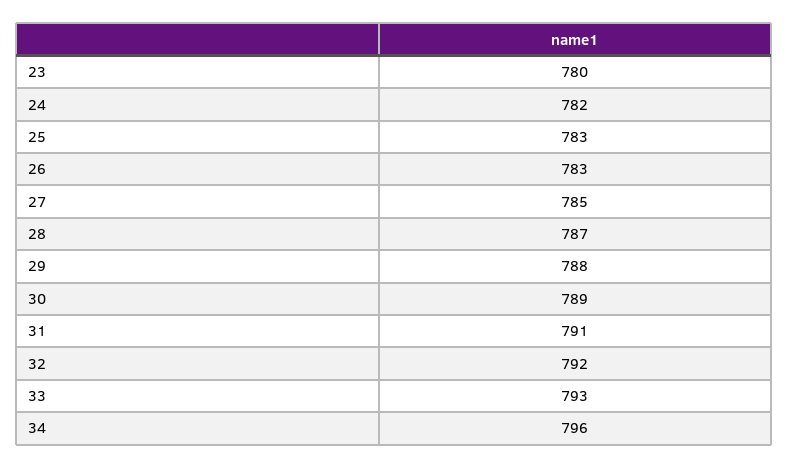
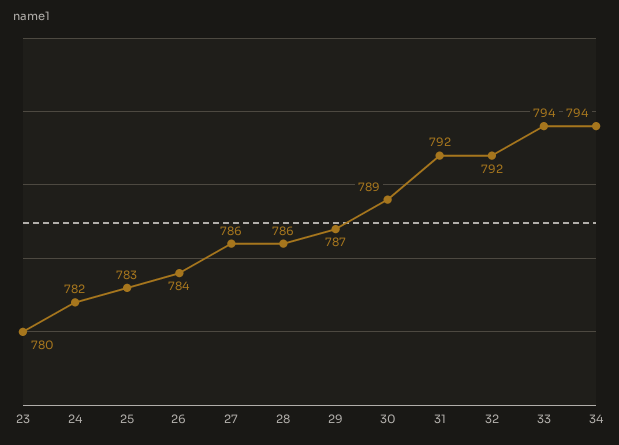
26: 783 -> 784
27: 785 -> 786
28: 787 -> 786
29: 788 -> 787
31: 791 -> 792
33: 793 -> 794
34: 796 -> 794

